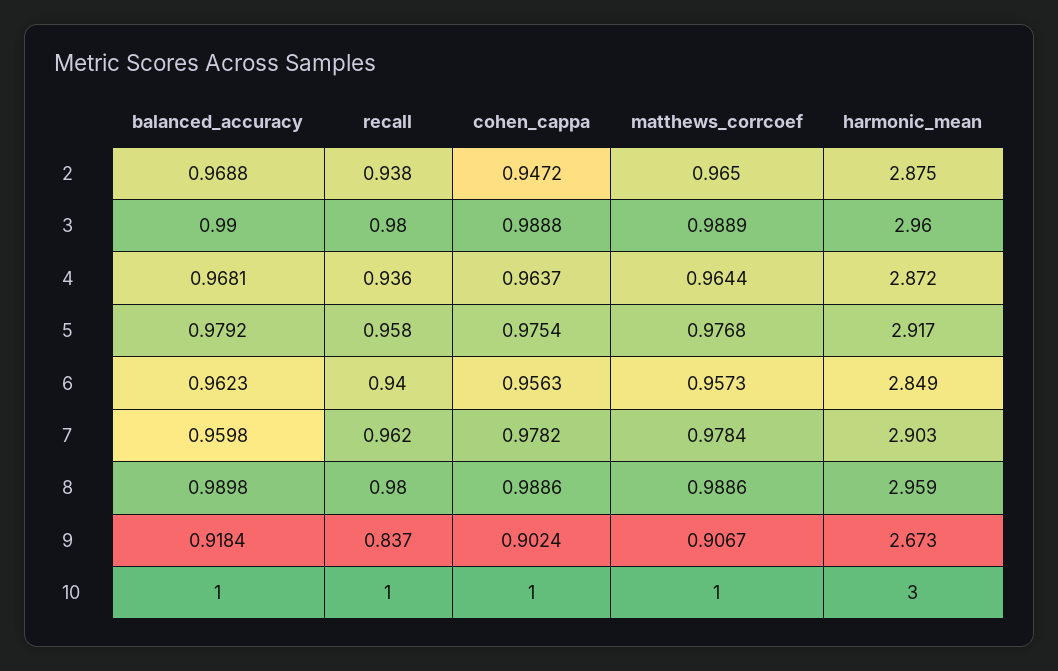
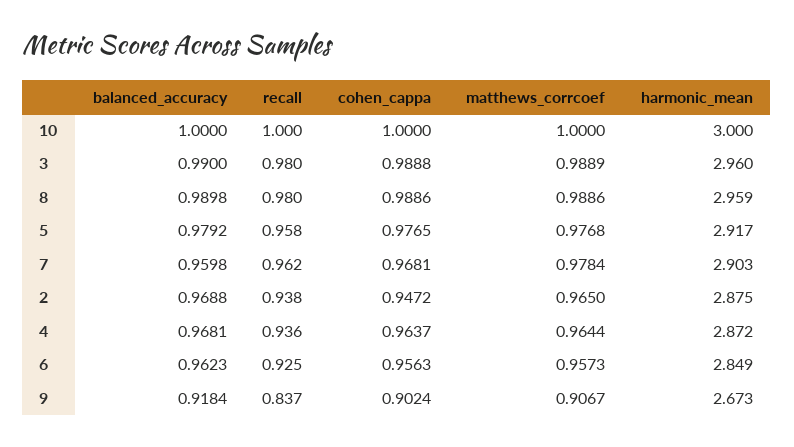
cohen_cappa, 5: 0.9754 -> 0.9765
recall, 6: 0.94 -> 0.925
cohen_cappa, 7: 0.9782 -> 0.9681

